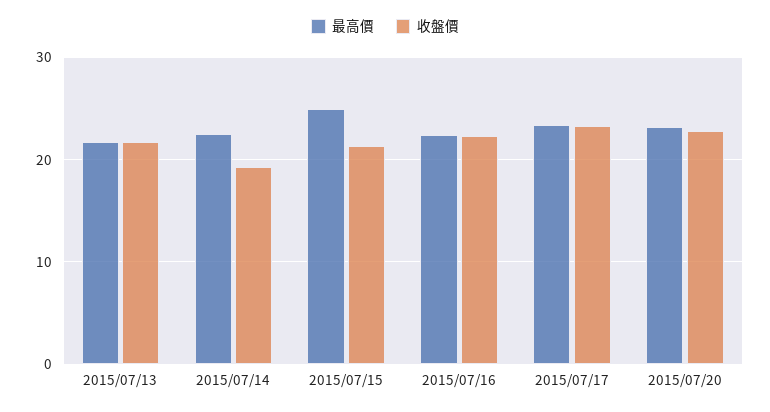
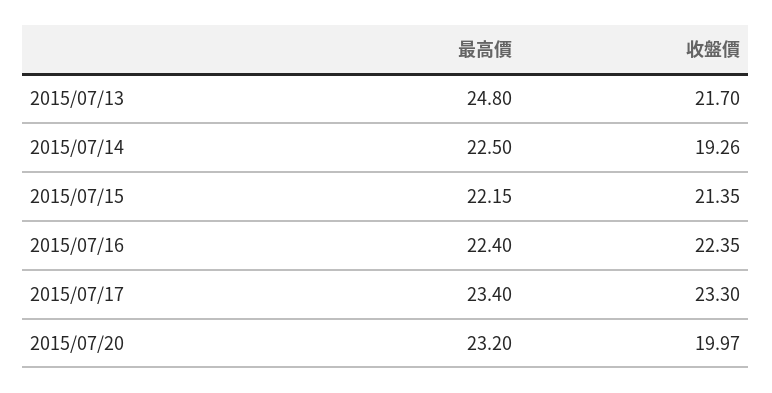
最高價, 2015/07/13: 22 -> 24.8
最高價, 2015/07/15: 25 -> 22.15
收盤價, 2015/07/20: 23 -> 19.97

